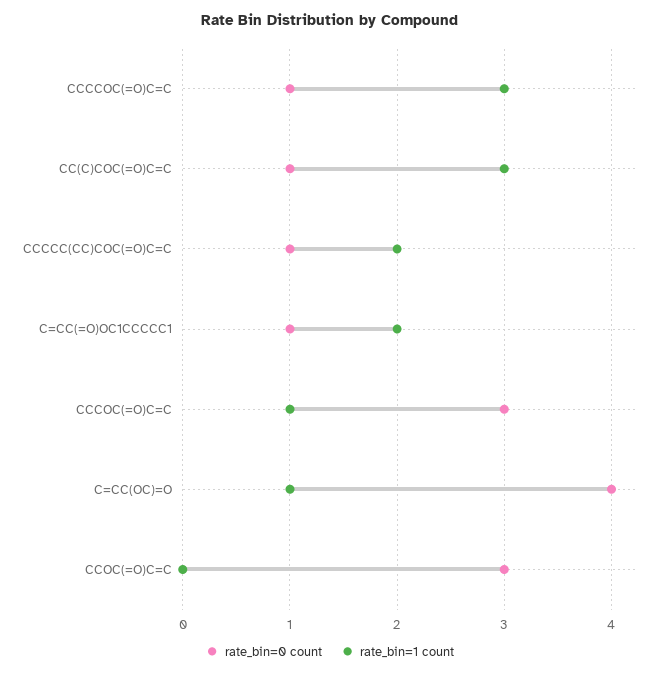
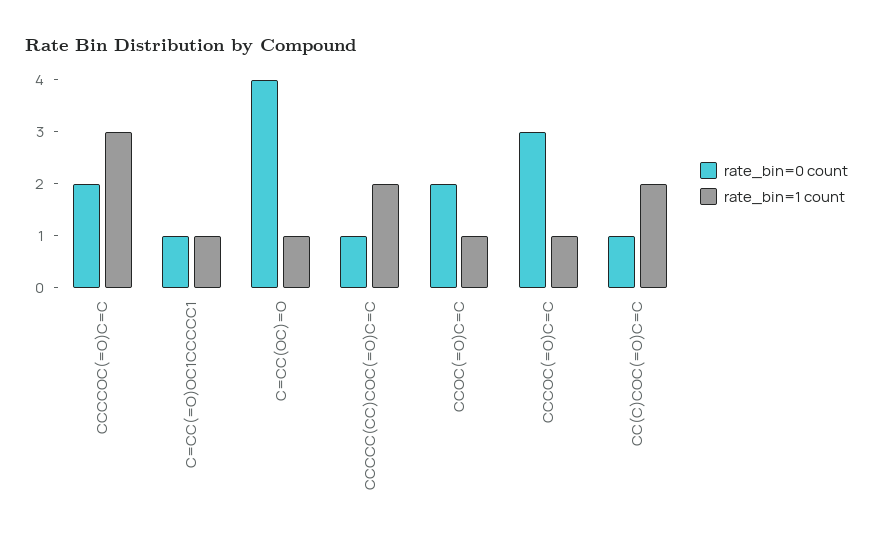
rate_bin=0 count, CCCCOC(=O)C=C: 1 -> 2
rate_bin=1 count, CC(C)COC(=O)C=C: 3 -> 2
rate_bin=1 count, C=CC(=O)OC1CCCCC1: 2 -> 1
rate_bin=0 count, CCOC(=O)C=C: 3 -> 2
rate_bin=1 count, CCOC(=O)C=C: 0 -> 1

